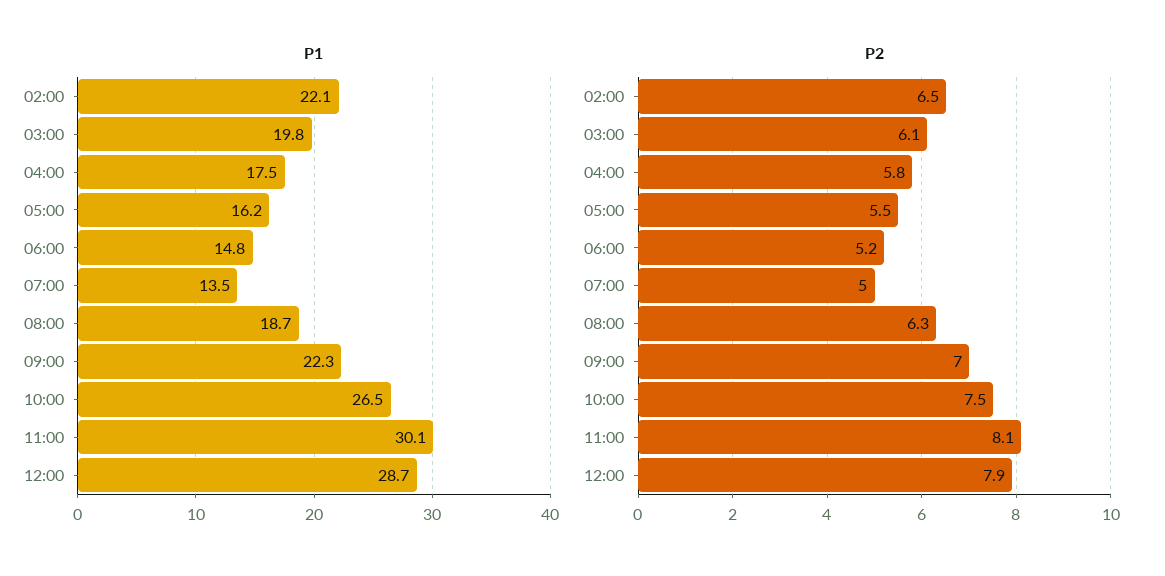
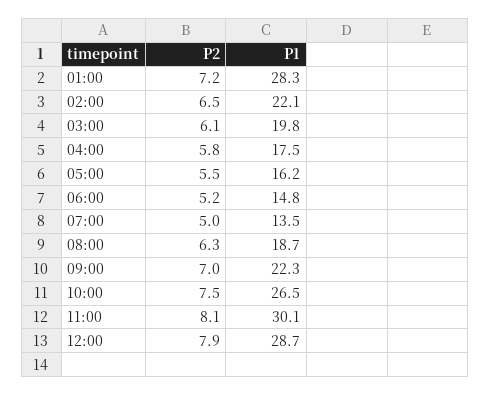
P2, 01:00: none -> 7.2
P1, 01:00: none -> 28.3

